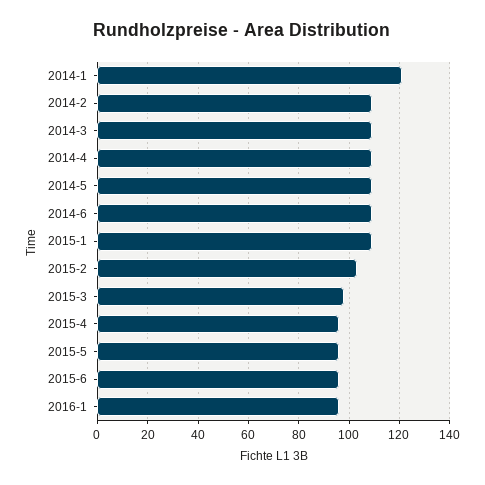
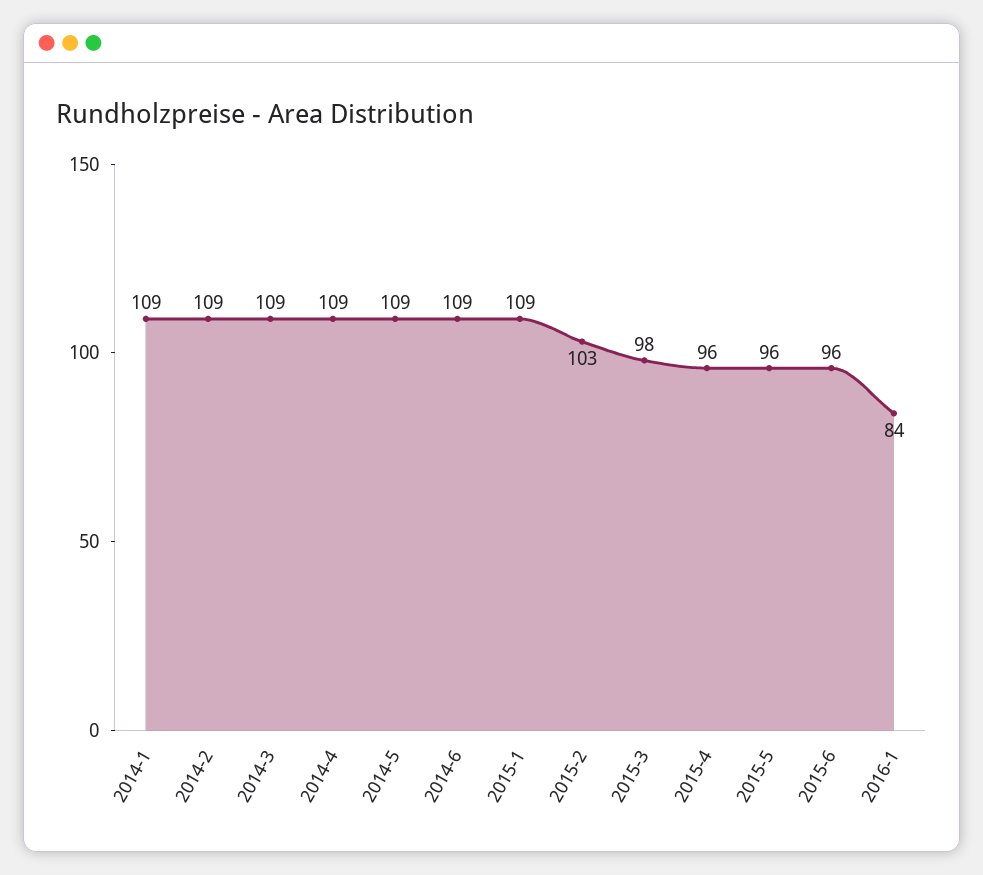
2014-1: 120 -> 109
2016-1: 95 -> 84

